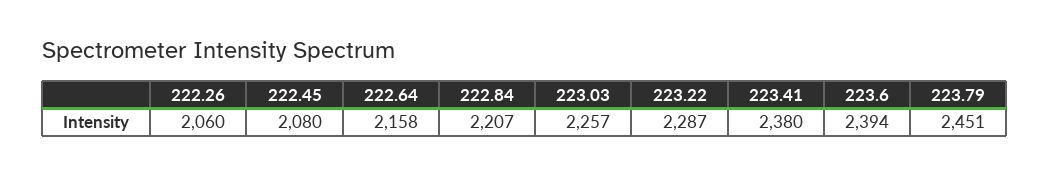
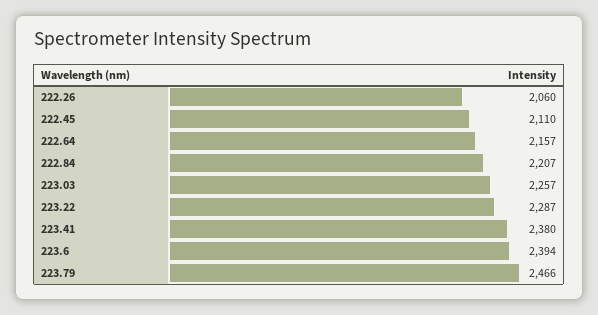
222.45: 2080 -> 2110
222.64: 2158 -> 2157
223.79: 2451 -> 2466

